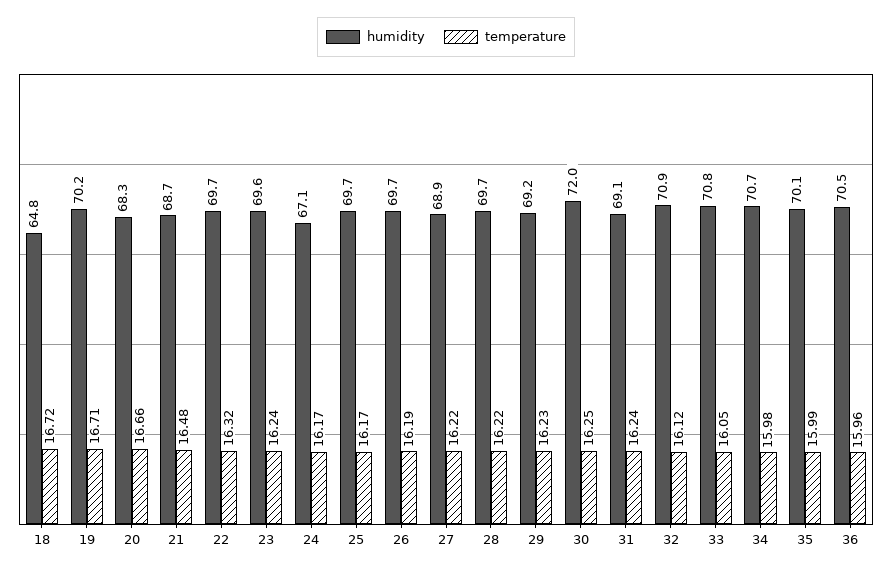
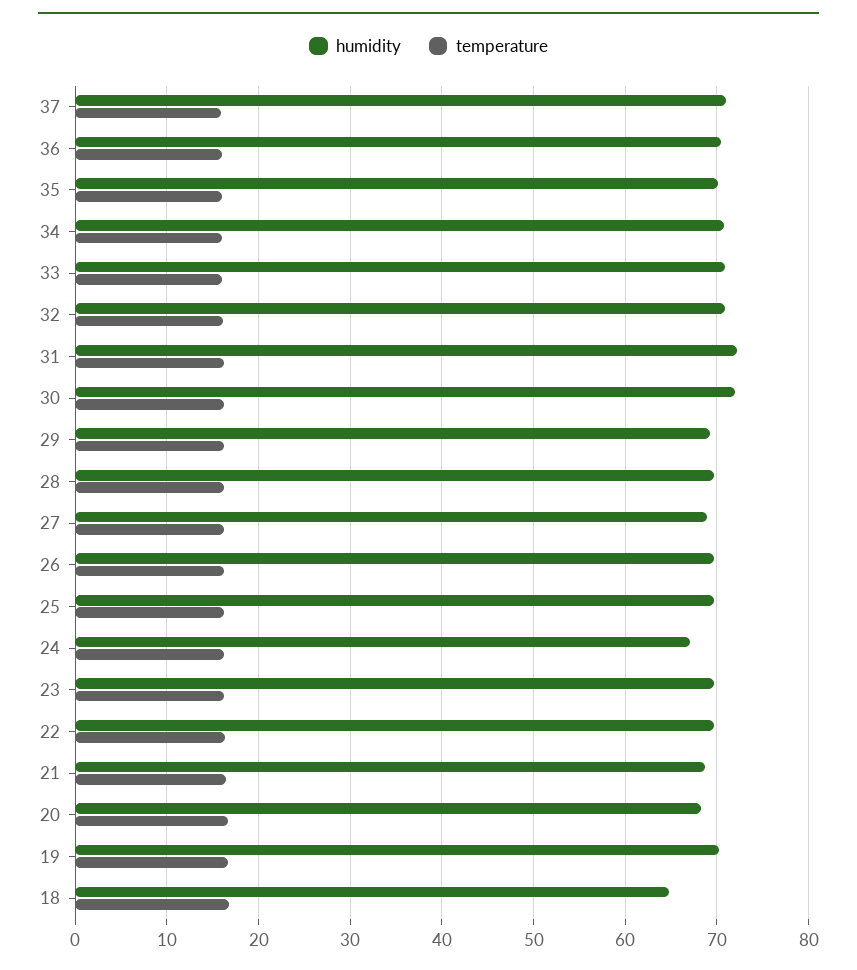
humidity, 31: 69.1 -> 72
humidity, 37: none -> 71
temperature, 37: none -> 16

